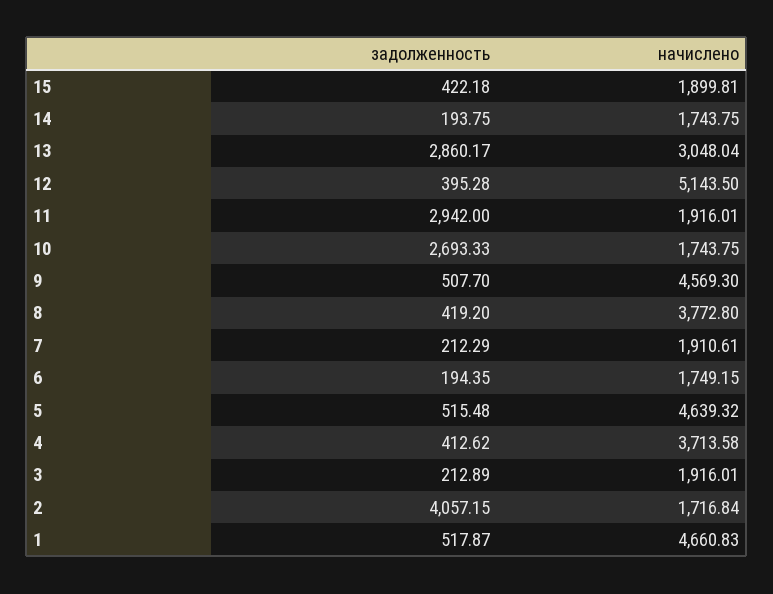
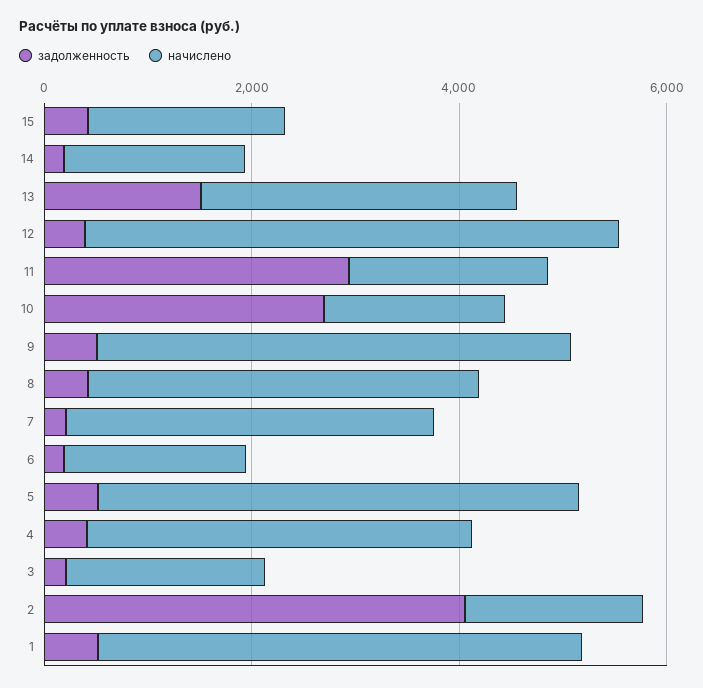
задолженность, 13: 2860.17 -> 1500
начислено, 7: 1910.61 -> 3500

